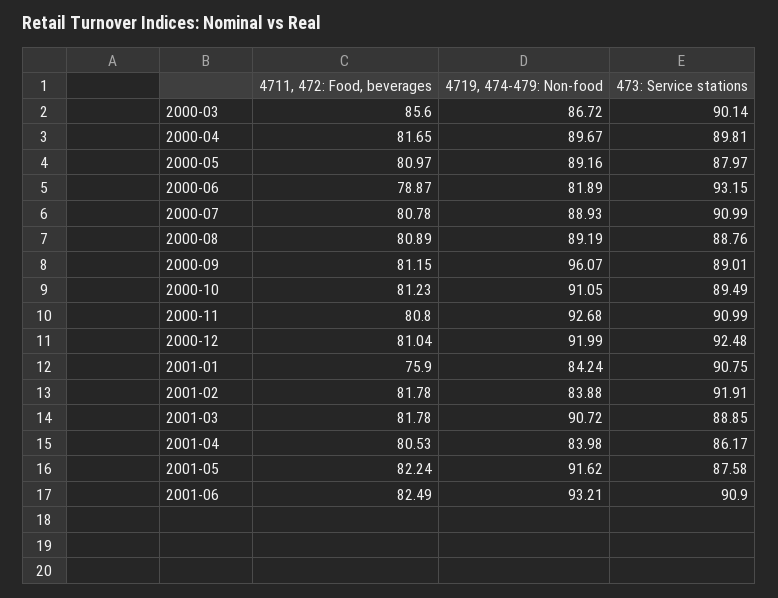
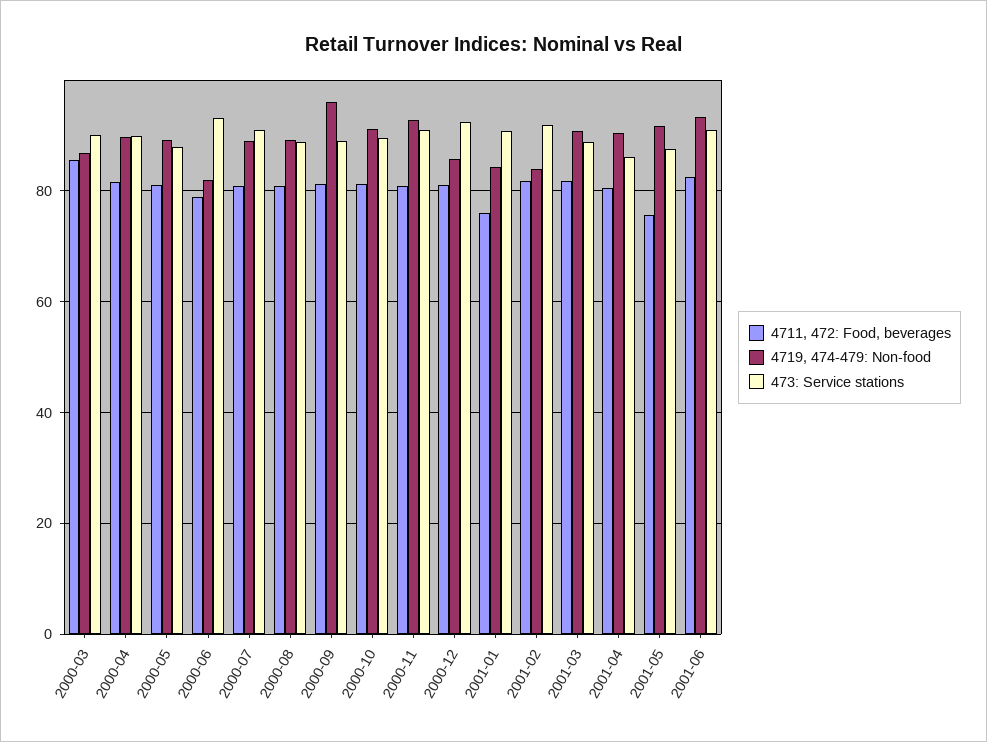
4719, 474-479: Non-food, 2000-12: 91.99 -> 86
4719, 474-479: Non-food, 2001-04: 83.98 -> 90
4711, 472: Food, beverages, 2001-05: 82.24 -> 76

